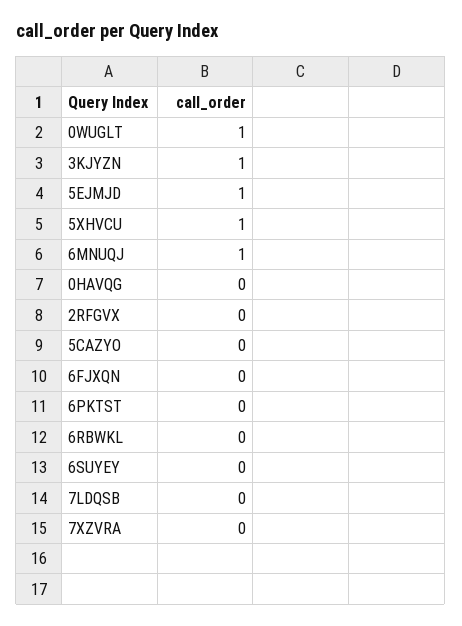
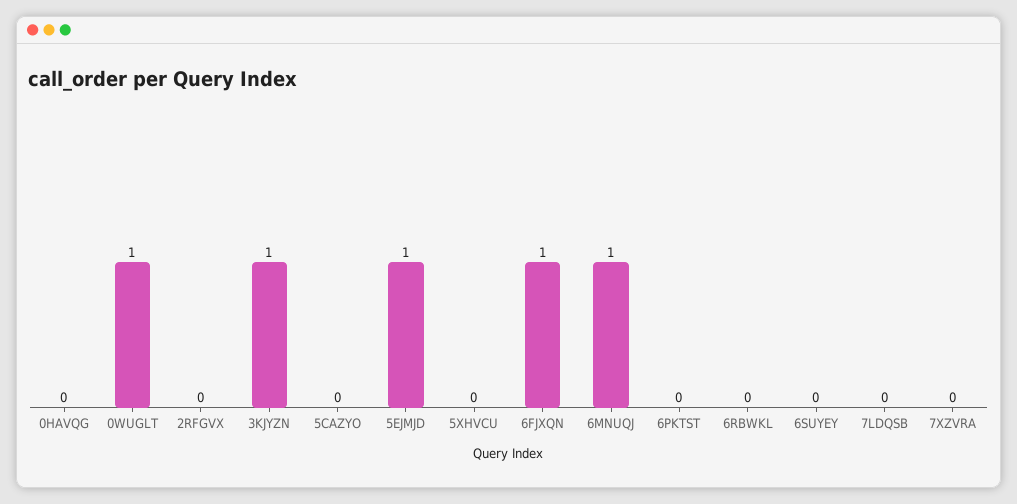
5XHVCU: 1 -> 0
6FJXQN: 0 -> 1

